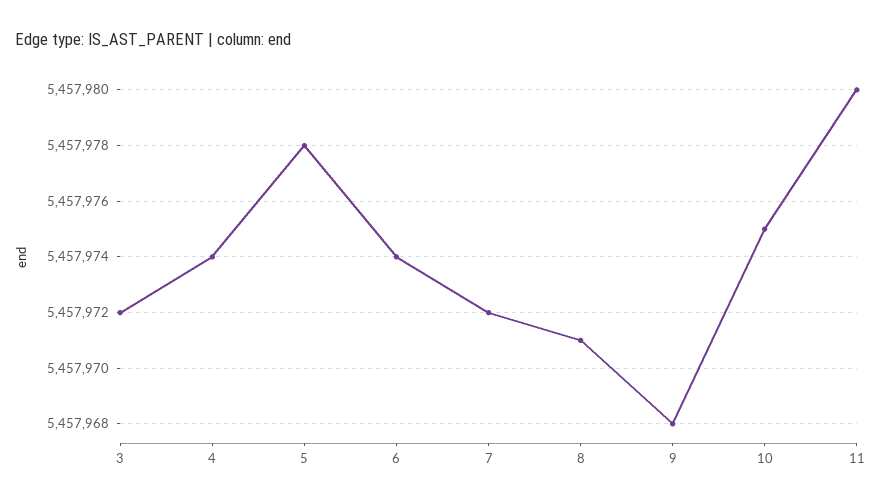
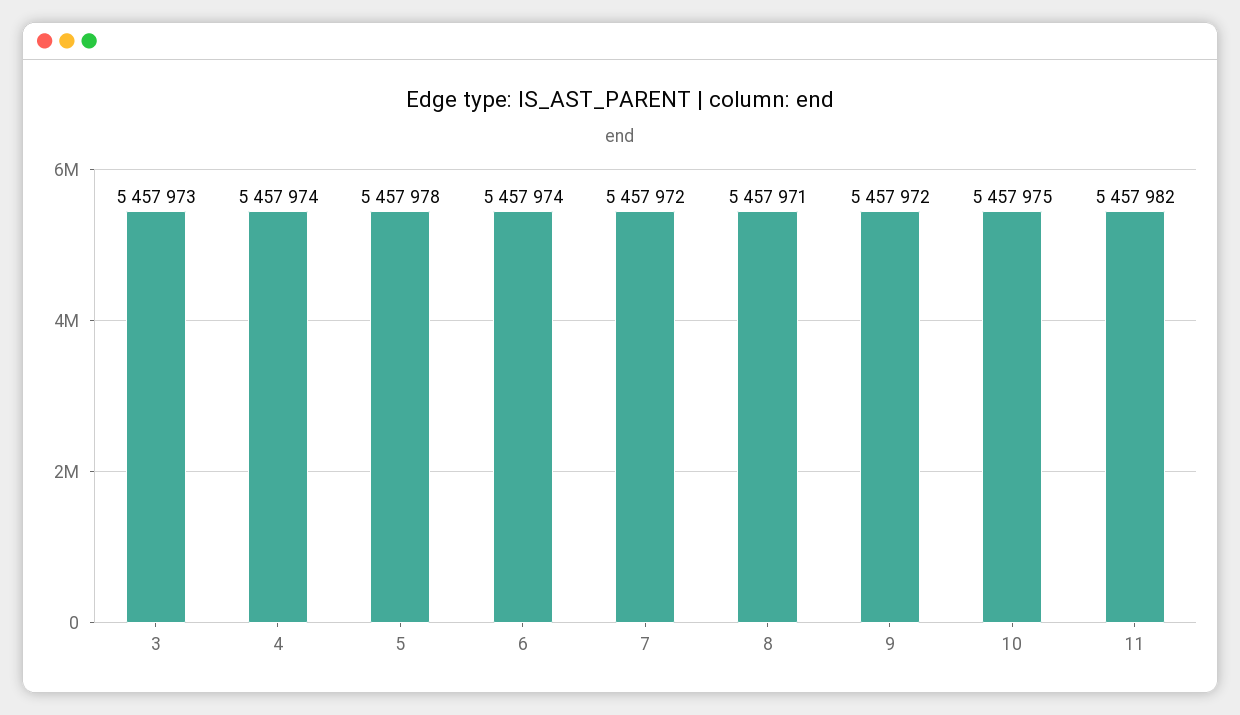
3: 5457972 -> 5457973
9: 5457968 -> 5457972
11: 5457980 -> 5457982

